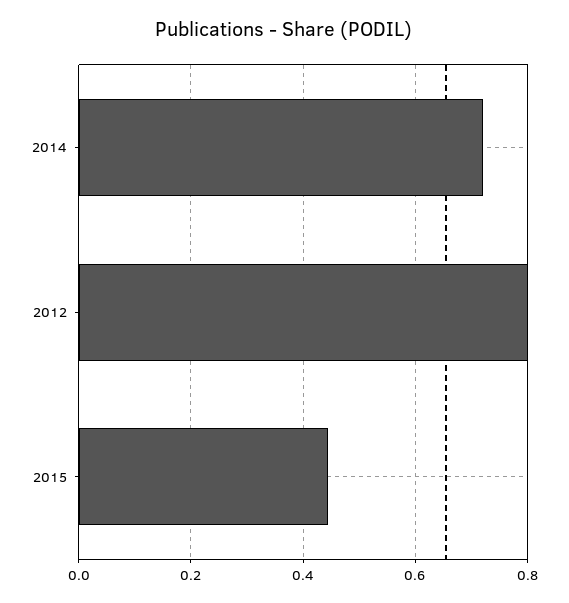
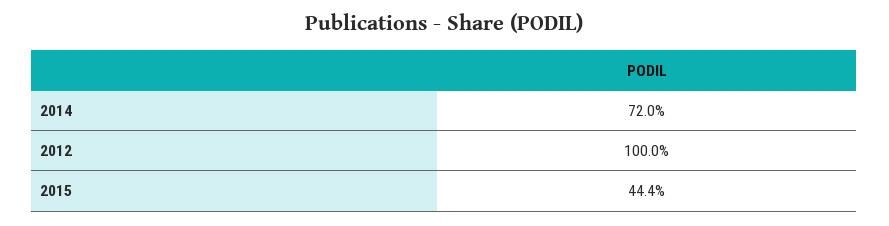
2012: 0.8 -> 1

